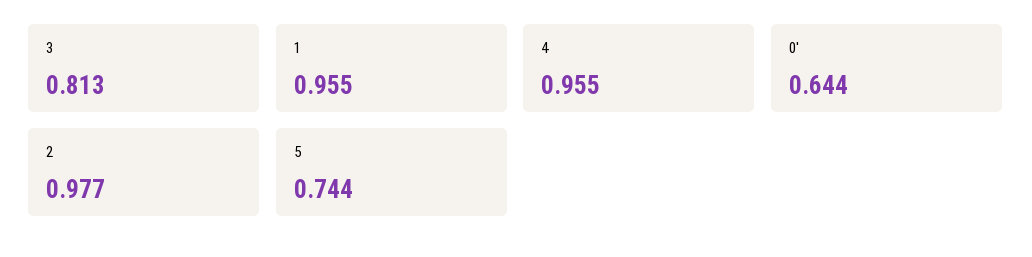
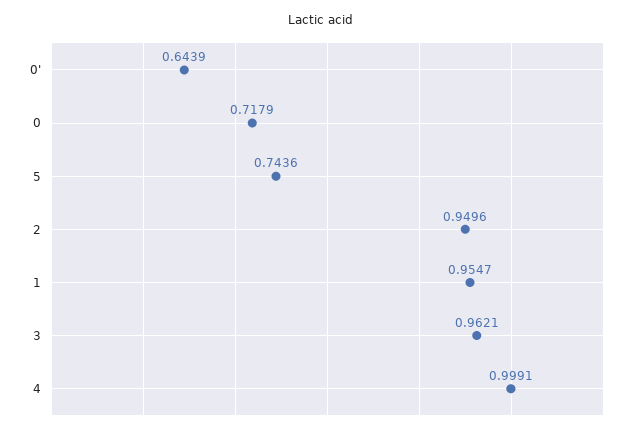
3: 0.813 -> 0.9621
4: 0.955 -> 0.9991
2: 0.977 -> 0.9496
0: none -> 0.7179

